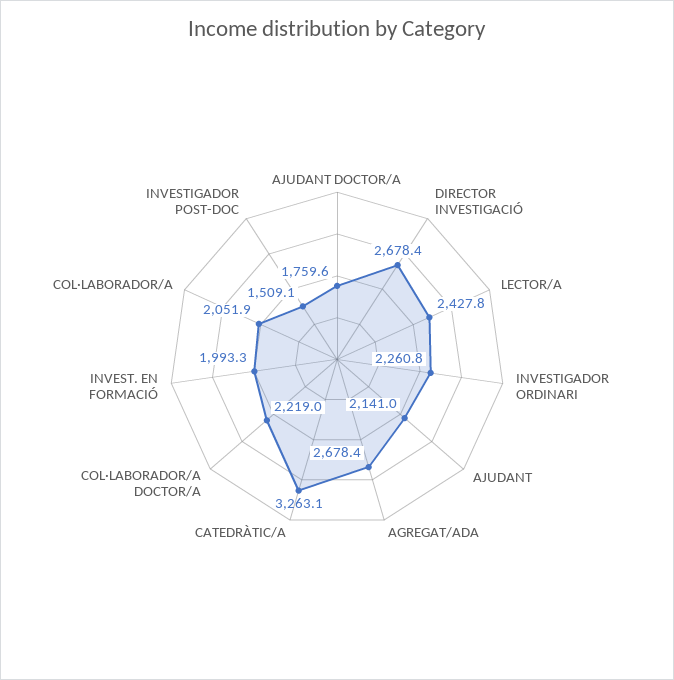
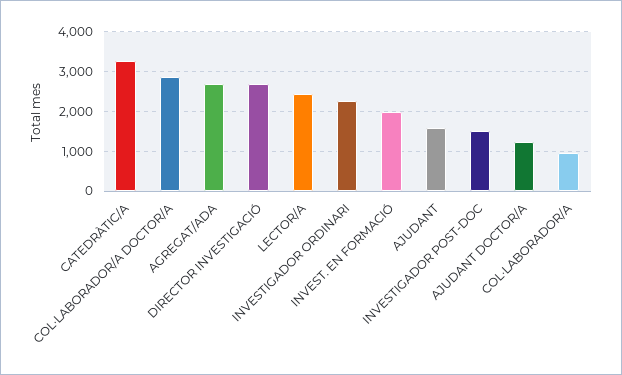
AJUDANT DOCTOR/A: 1759.6 -> 1200
AJUDANT: 2141 -> 1600
COL·LABORADOR/A DOCTOR/A: 2219 -> 2800
COL·LABORADOR/A: 2051.9 -> 1000

